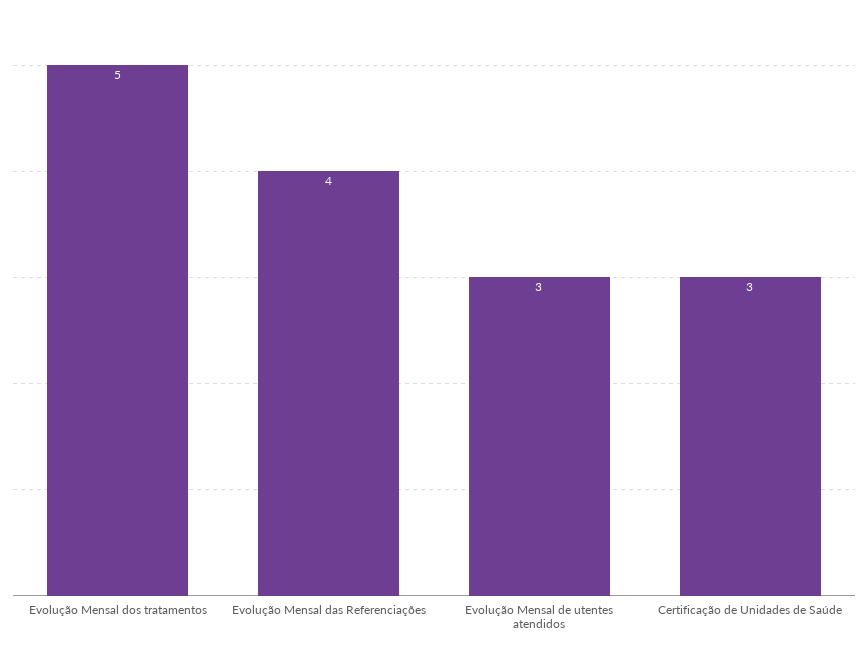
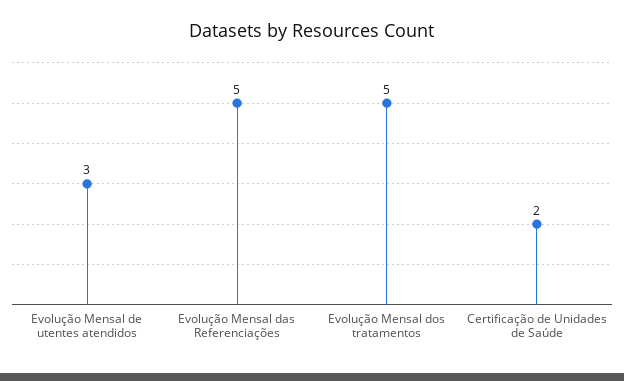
Evolução Mensal das Referenciações: 4 -> 5
Certificação de Unidades de Saúde: 3 -> 2

